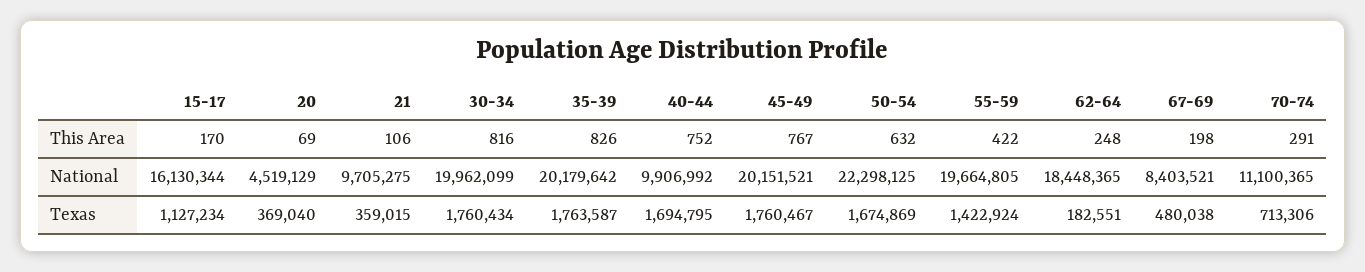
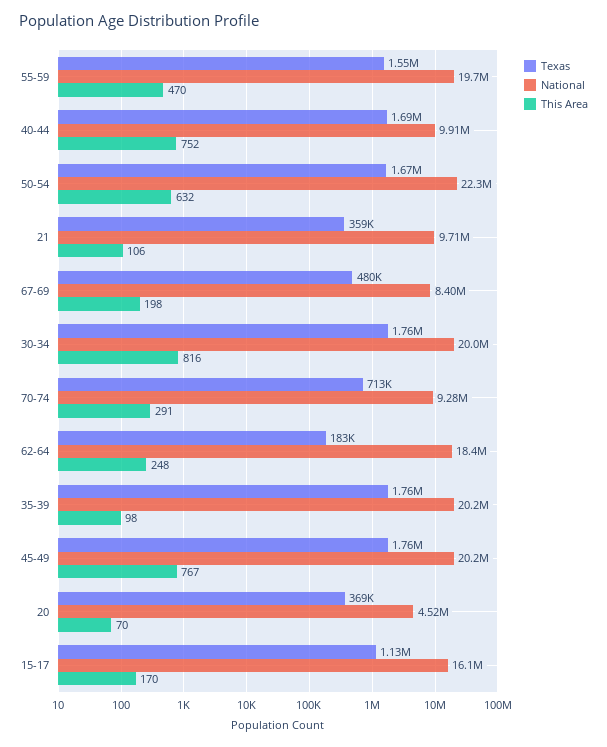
This Area, 20: 69 -> 70
This Area, 35-39: 826 -> 98
This Area, 55-59: 422 -> 470
National, 70-74: 11100365 -> 9280000
Texas, 55-59: 1422924 -> 1550000

